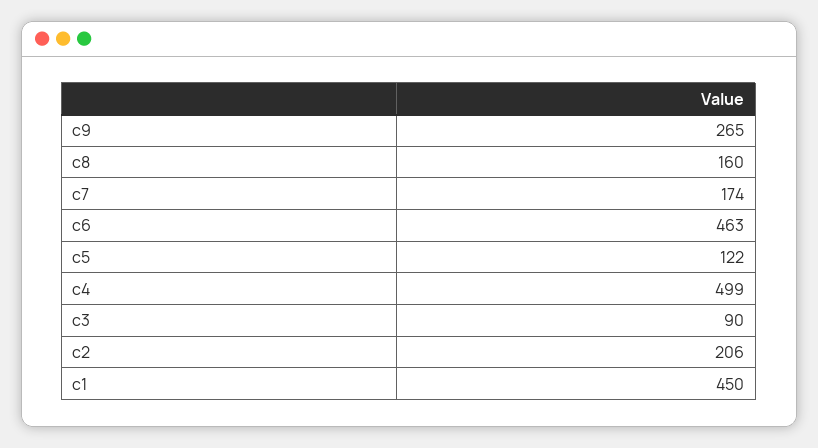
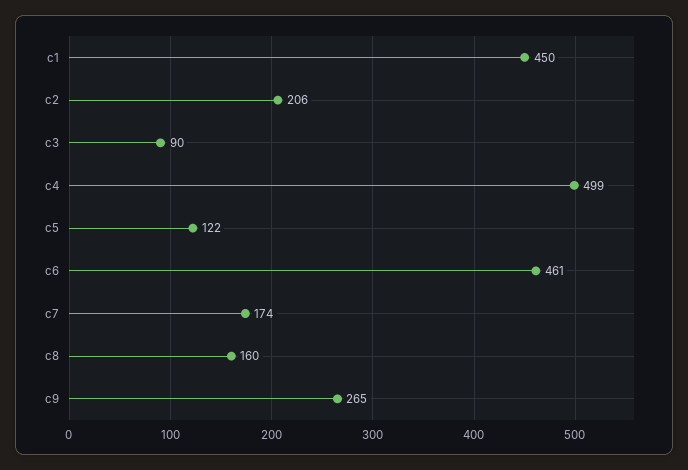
c6: 463 -> 461

